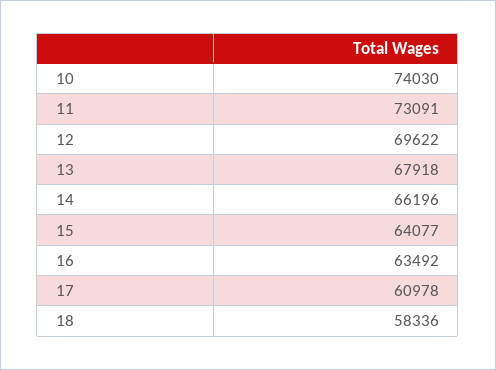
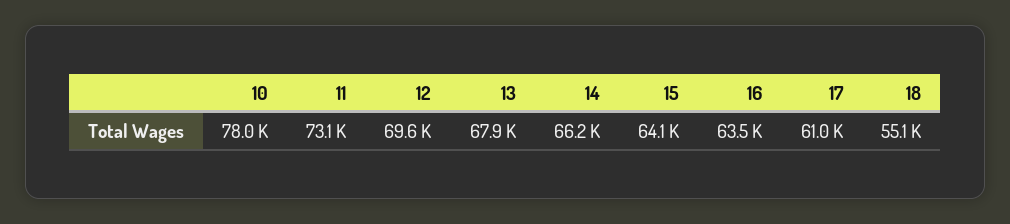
10: 74030 -> 78000
18: 58336 -> 55100

